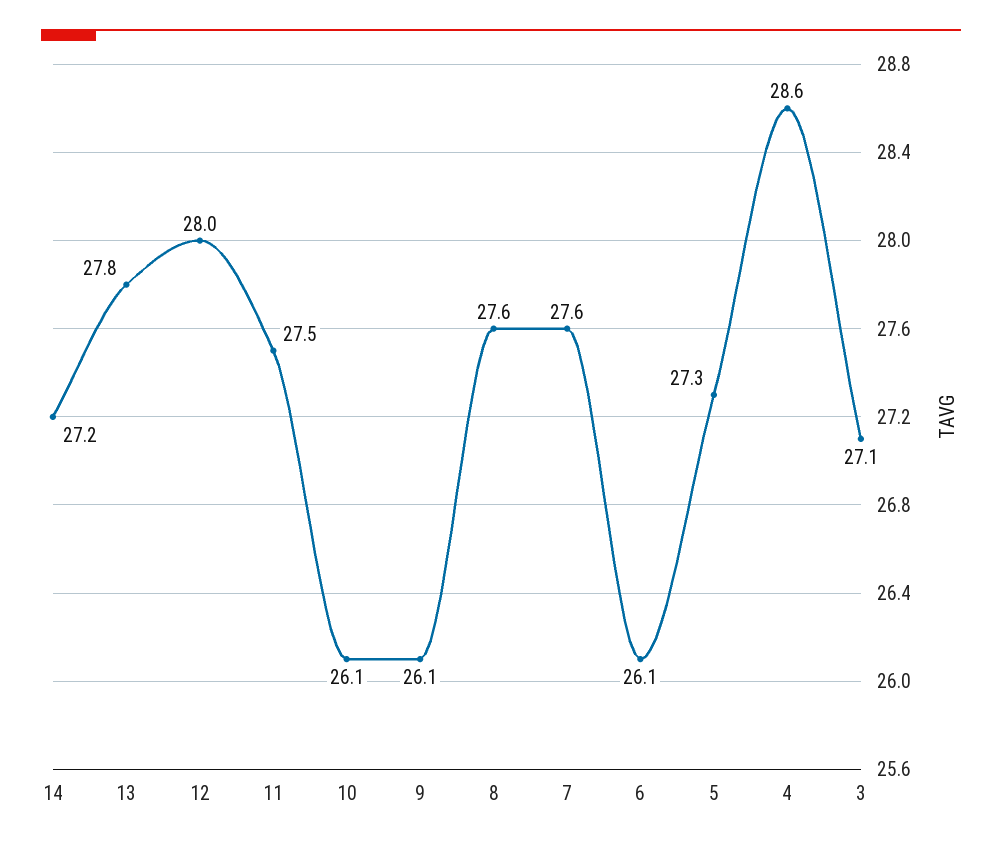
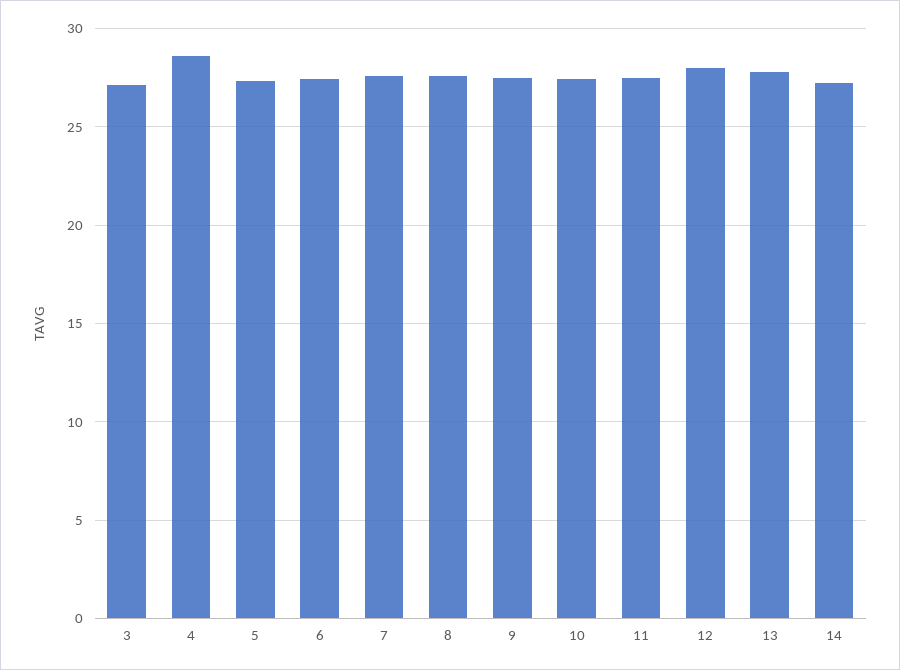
10: 26.1 -> 27.5
9: 26.1 -> 27.5
6: 26.1 -> 27.5

